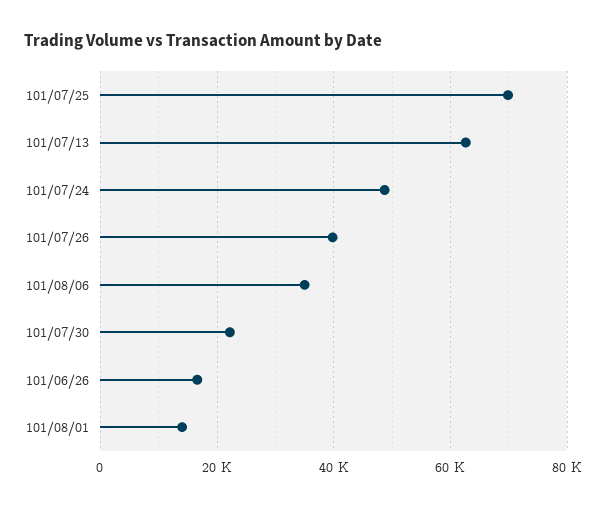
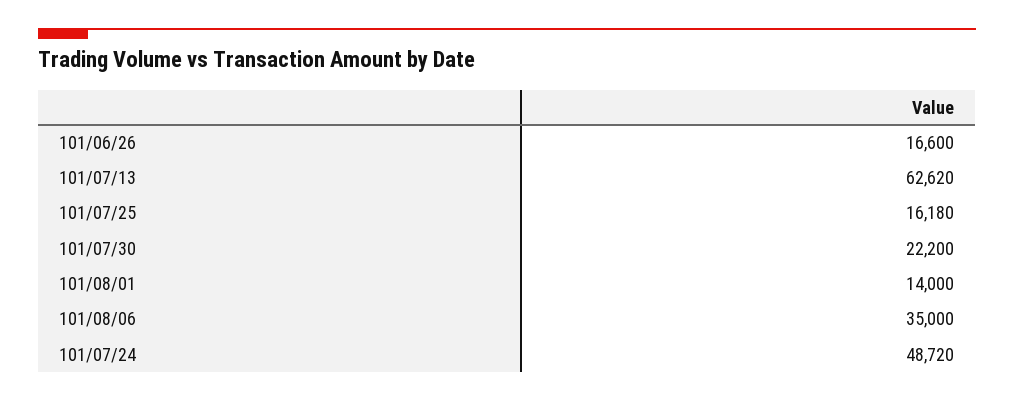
101/07/25: 70000 -> 16180
101/07/26: 40000 -> none

